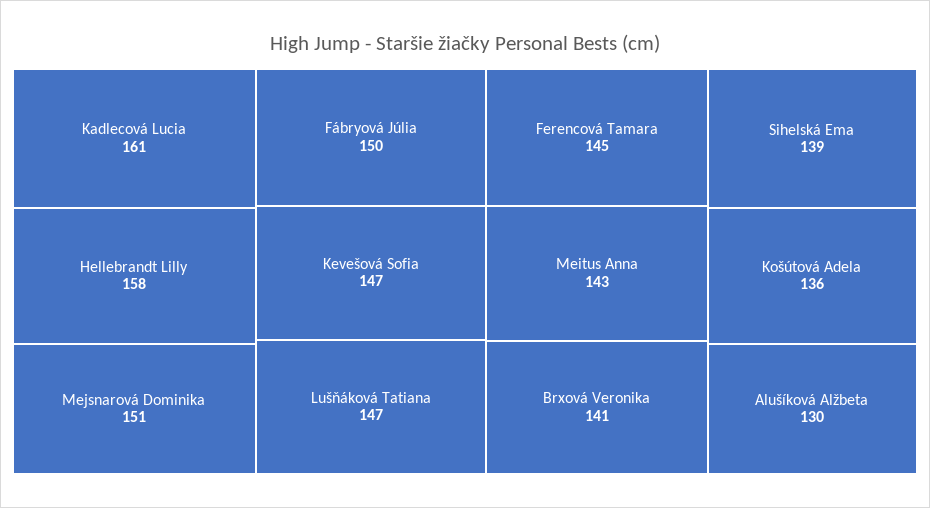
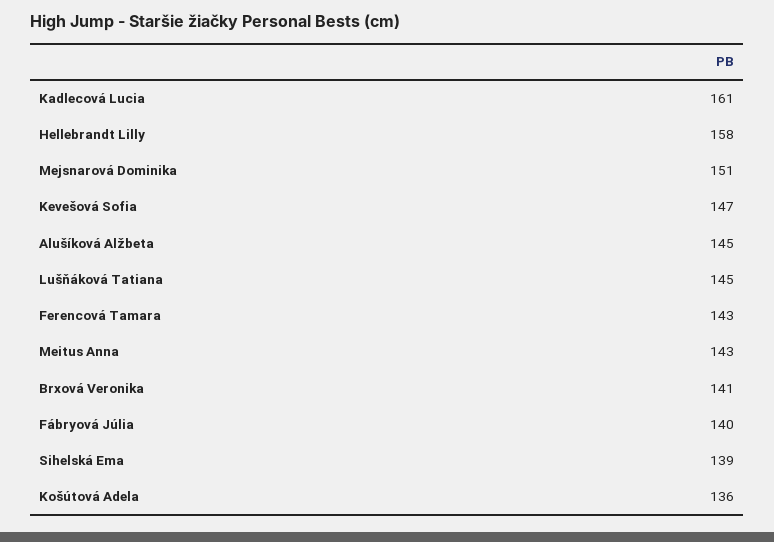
Fábryová Júlia: 150 -> 140
Lušňáková Tatiana: 147 -> 145
Ferencová Tamara: 145 -> 143
Alušíková Alžbeta: 130 -> 145

